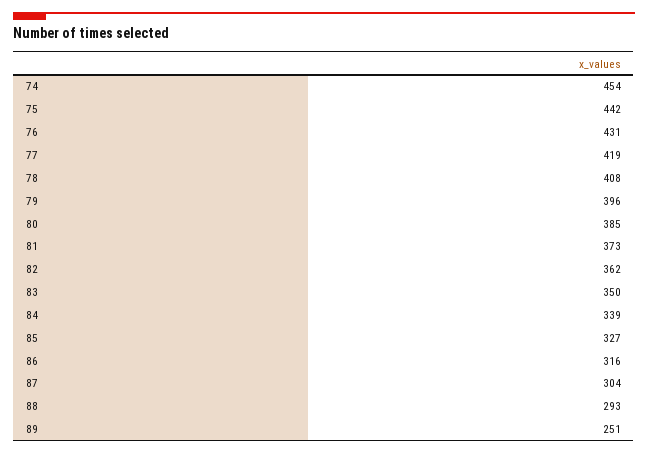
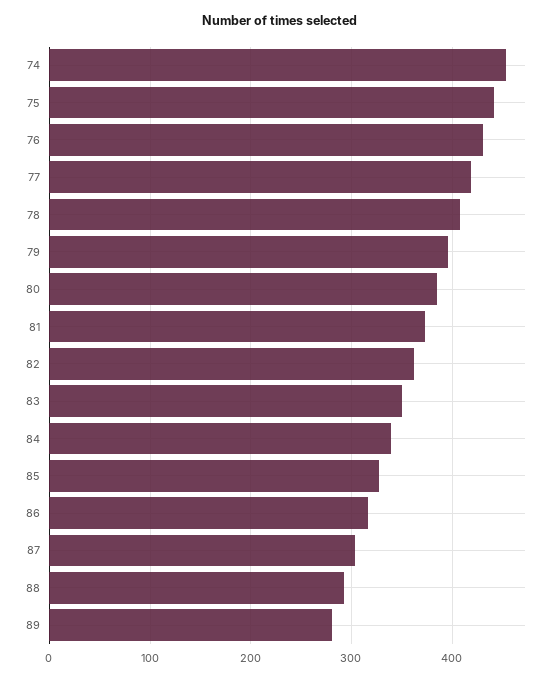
89: 251 -> 280

